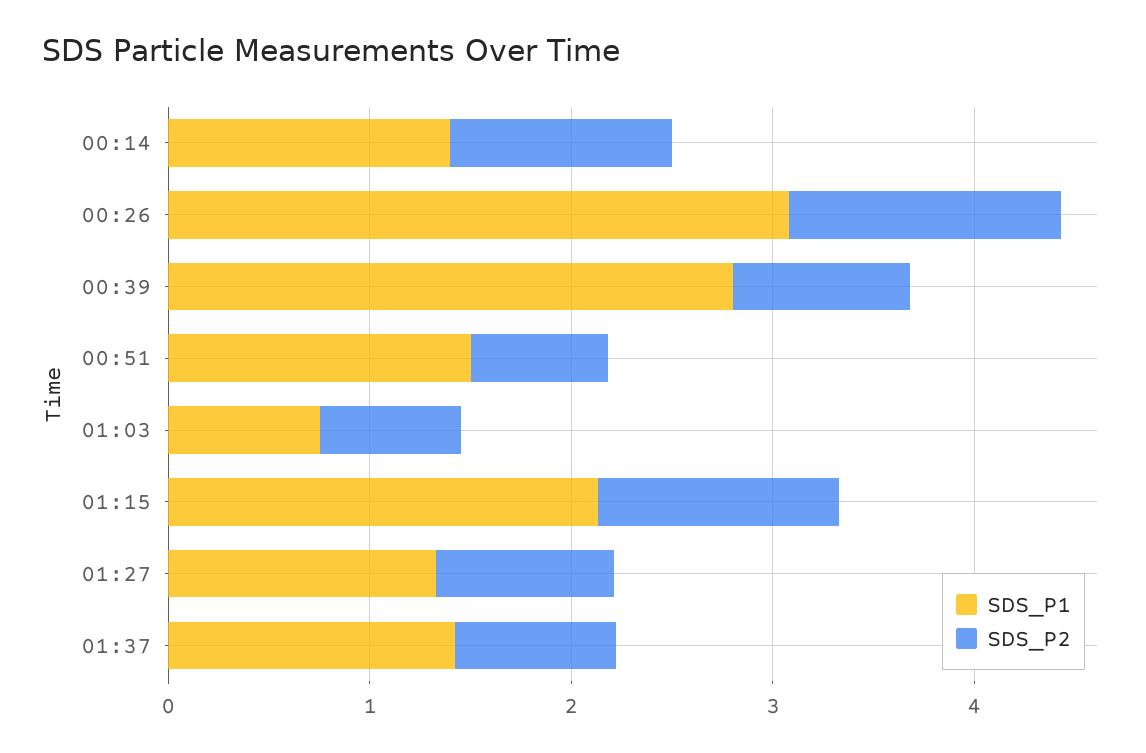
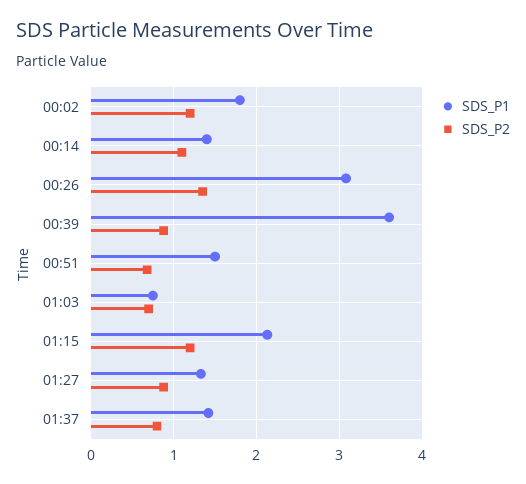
SDS_P1, 00:39: 2.8 -> 3.6
SDS_P1, 00:02: none -> 1.8
SDS_P2, 00:02: none -> 1.2

